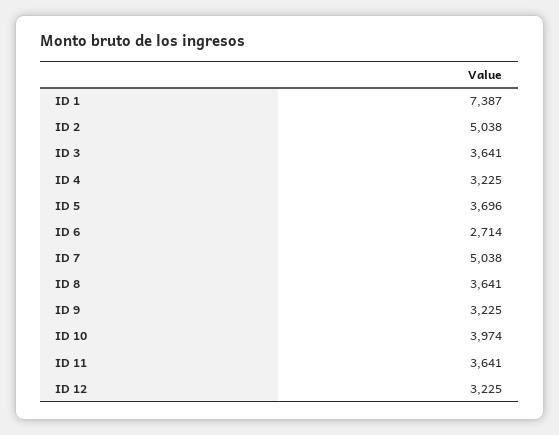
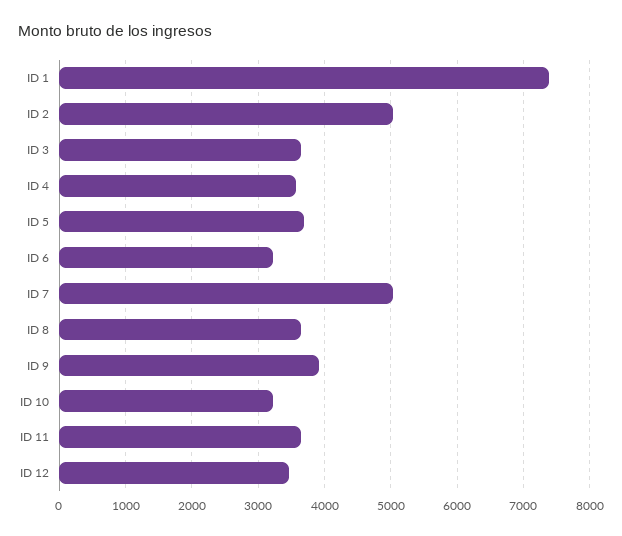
ID 4: 3225 -> 3600
ID 6: 2714 -> 3200
ID 9: 3225 -> 3900
ID 10: 3974 -> 3200
ID 12: 3225 -> 3500

